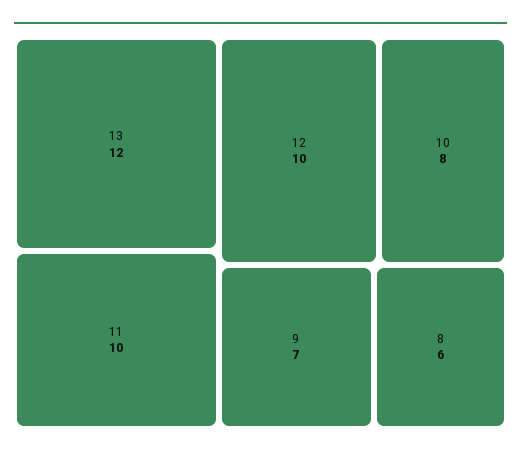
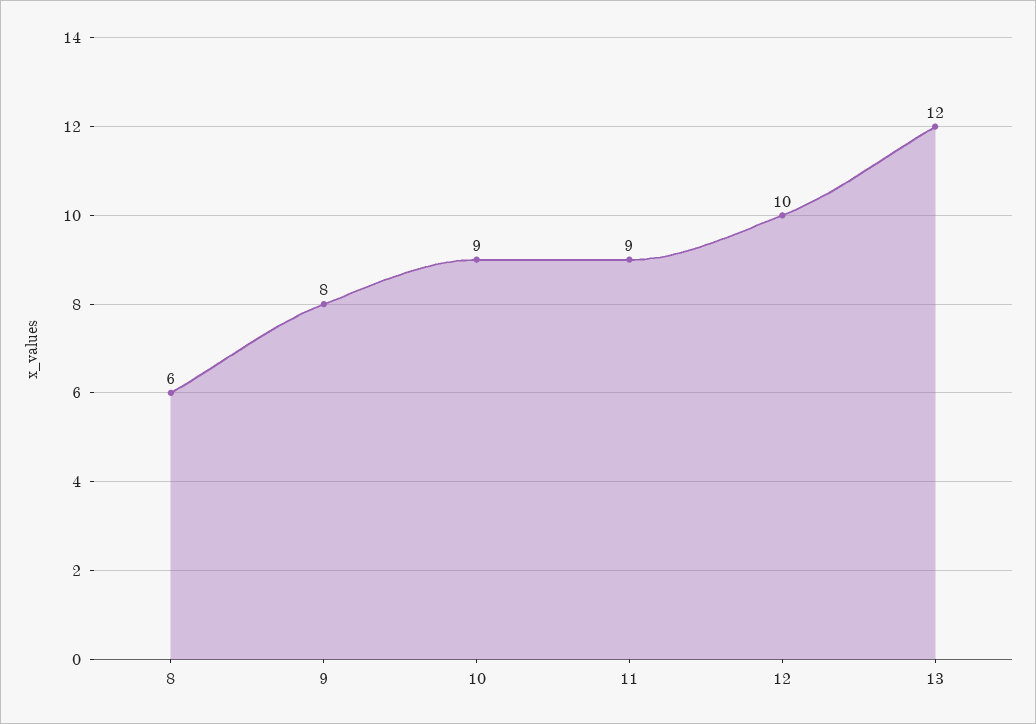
11: 10 -> 9
10: 8 -> 9
9: 7 -> 8

